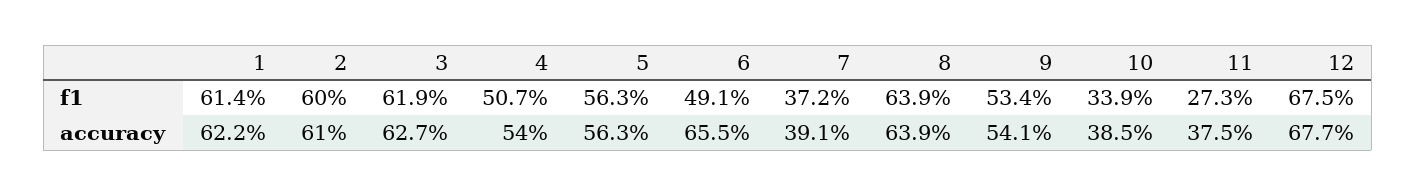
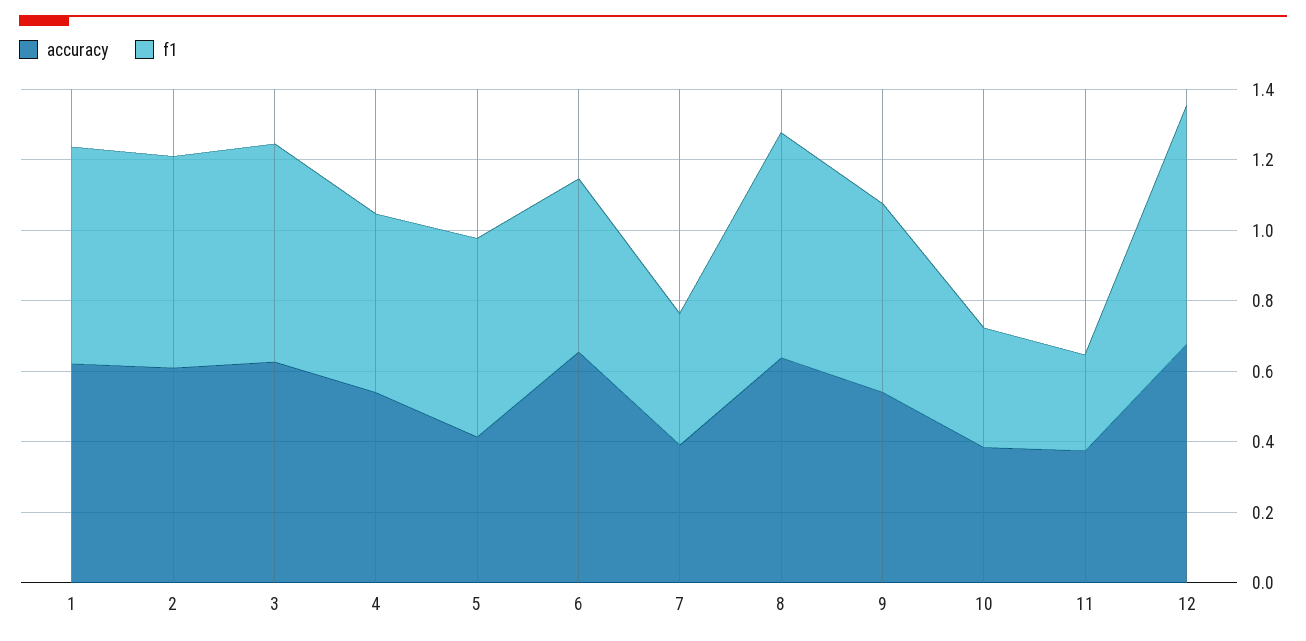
accuracy, 5: 0.563 -> 0.4

